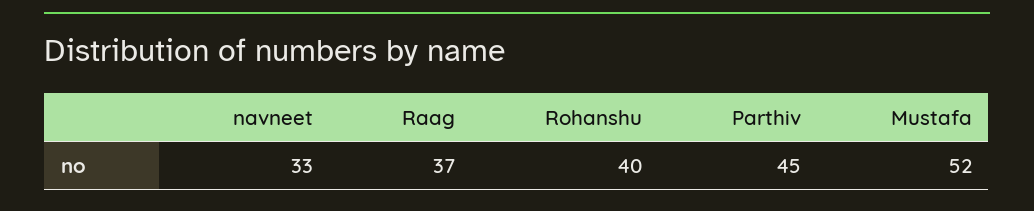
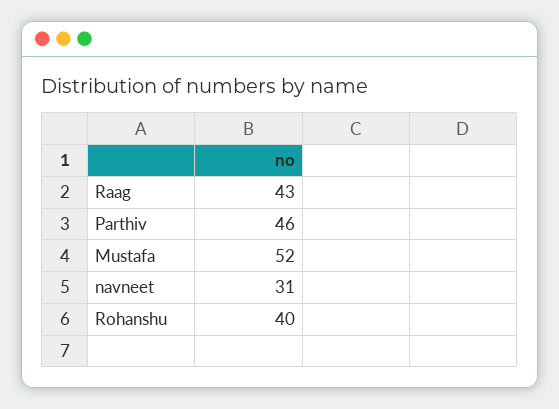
navneet: 33 -> 31
Raag: 37 -> 43
Parthiv: 45 -> 46

